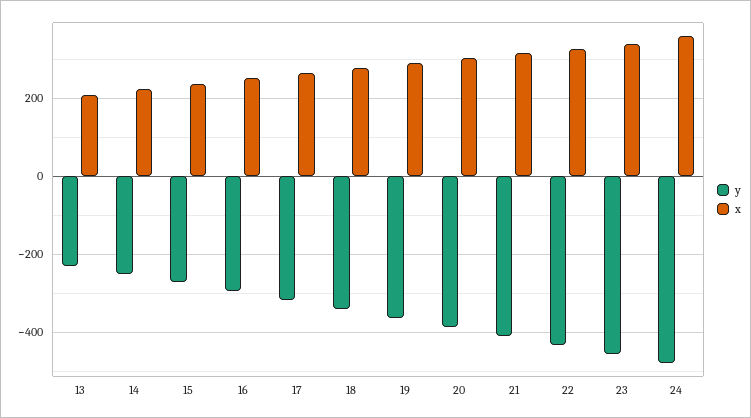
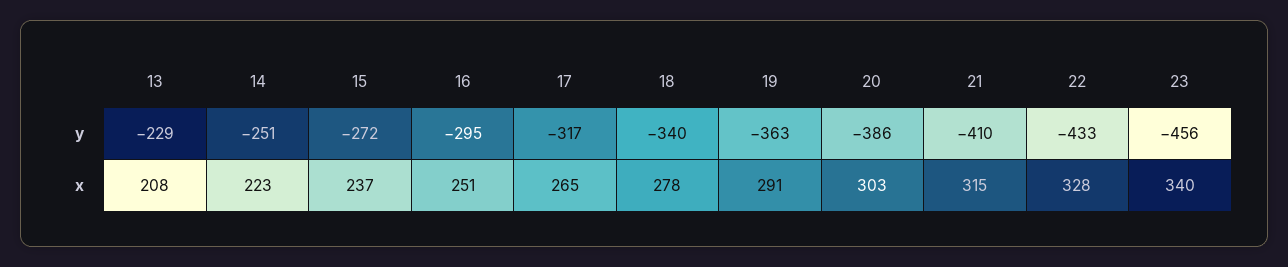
y, 24: -480 -> none
x, 24: 360 -> none

